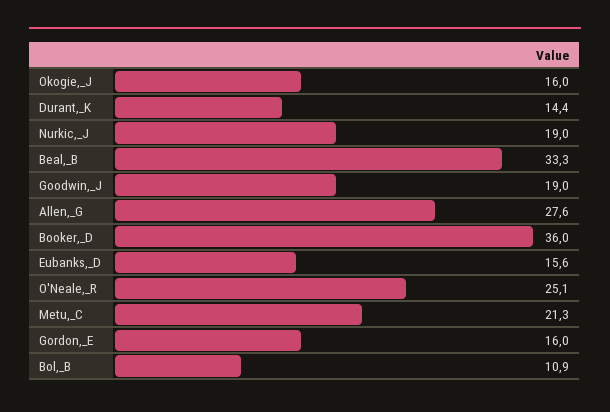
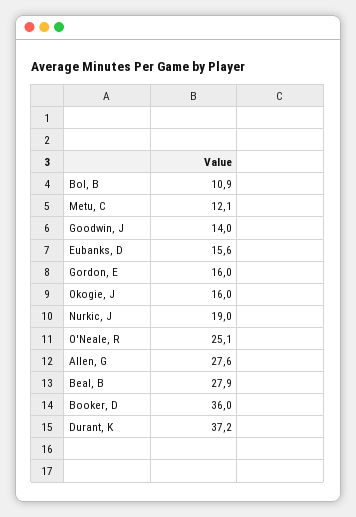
Durant,_K: 14.4 -> 37.2
Beal,_B: 33.3 -> 27.9
Goodwin,_J: 19 -> 14
Metu,_C: 21.3 -> 12.1

